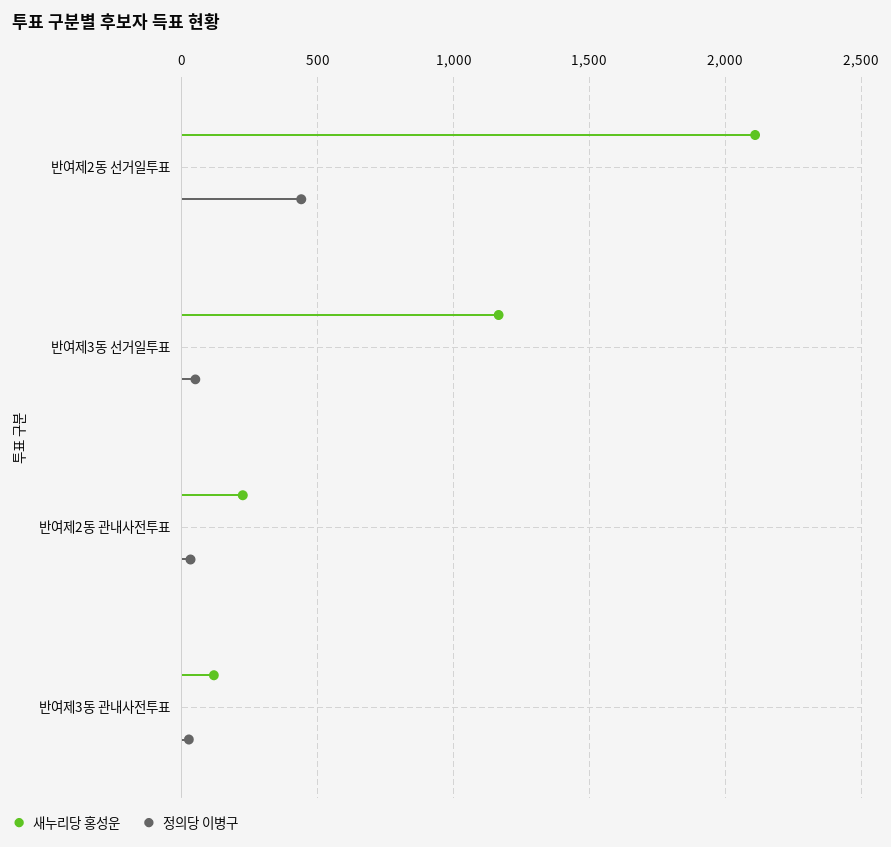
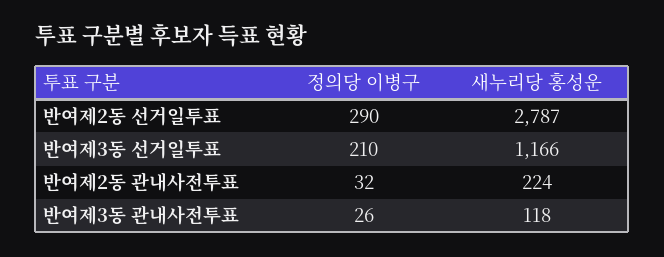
새누리당 홍성운, 반여제2동 선거일투표: 2100 -> 2787
정의당 이병구, 반여제2동 선거일투표: 450 -> 290
정의당 이병구, 반여제3동 선거일투표: 50 -> 210

